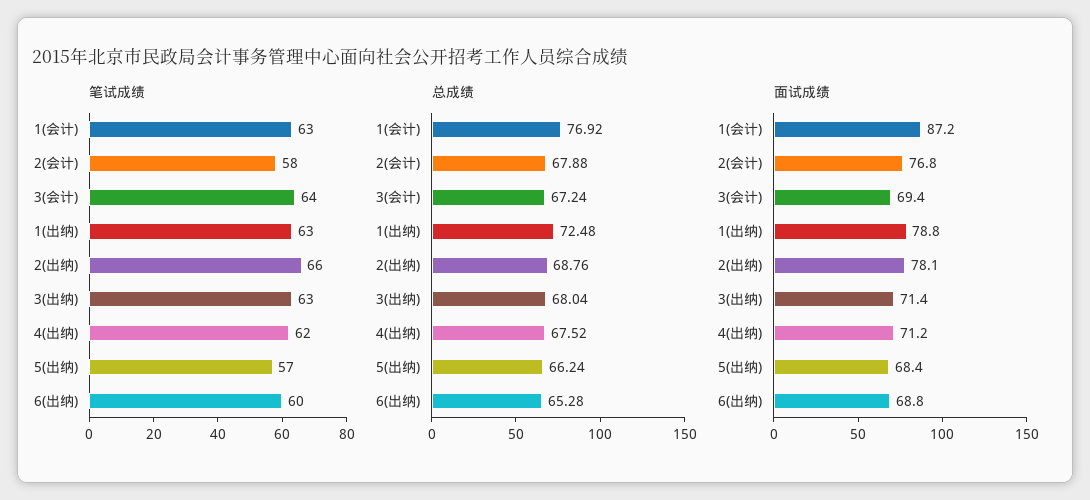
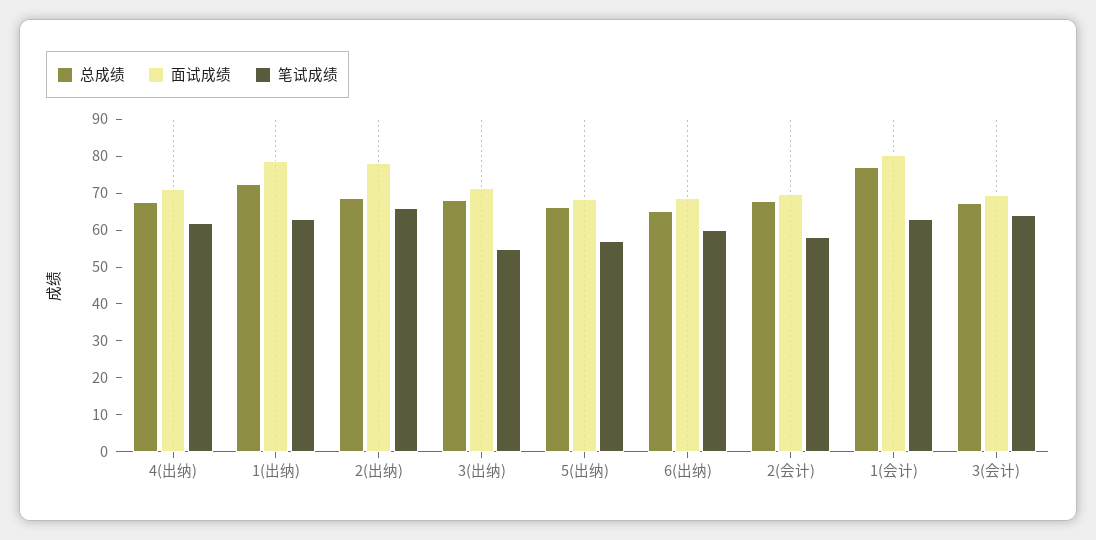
笔试成绩, 3(出纳): 63 -> 55
面试成绩, 1(会计): 87.2 -> 80
面试成绩, 2(会计): 76.8 -> 70

